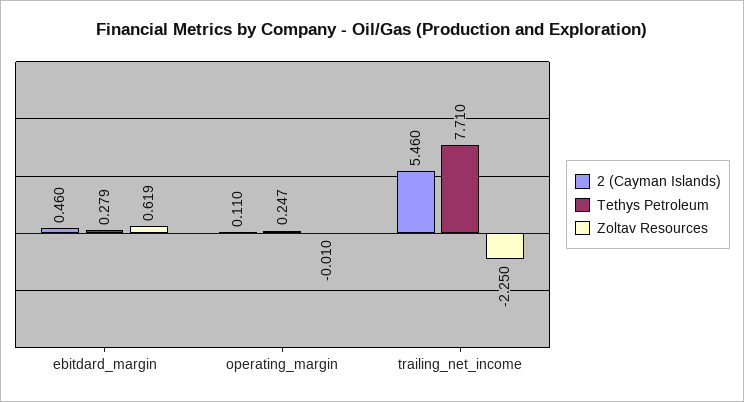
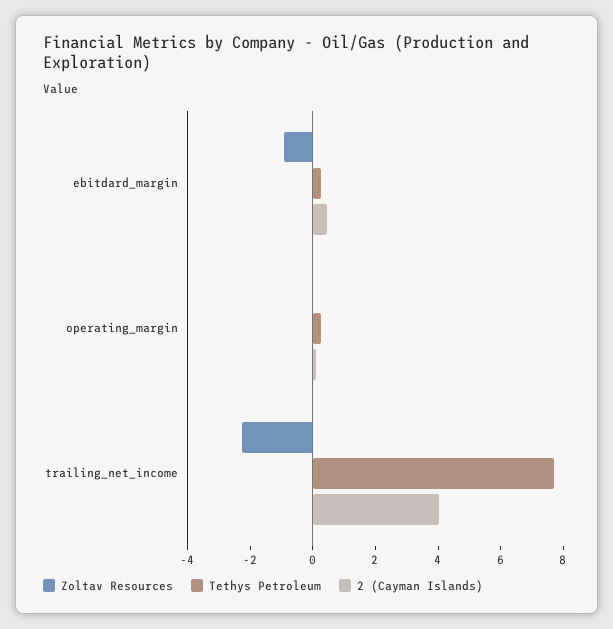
Zoltav Resources, ebitdard_margin: 0.619 -> -1
2 (Cayman Islands), trailing_net_income: 5.46 -> 4

